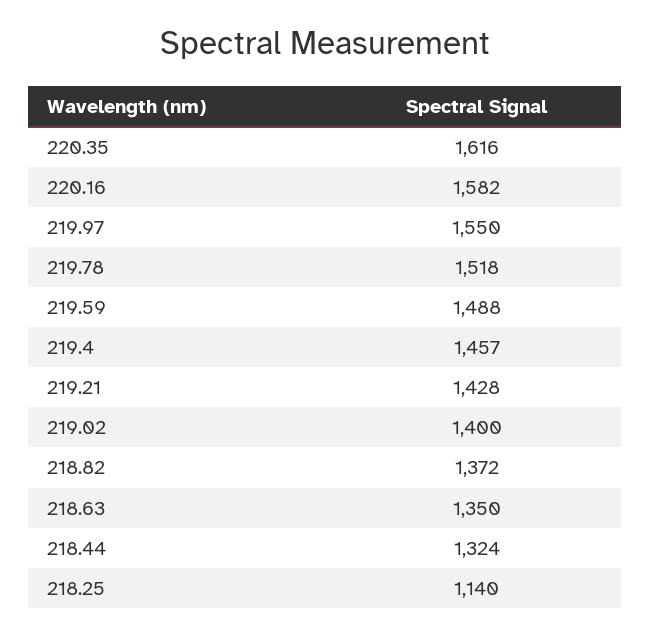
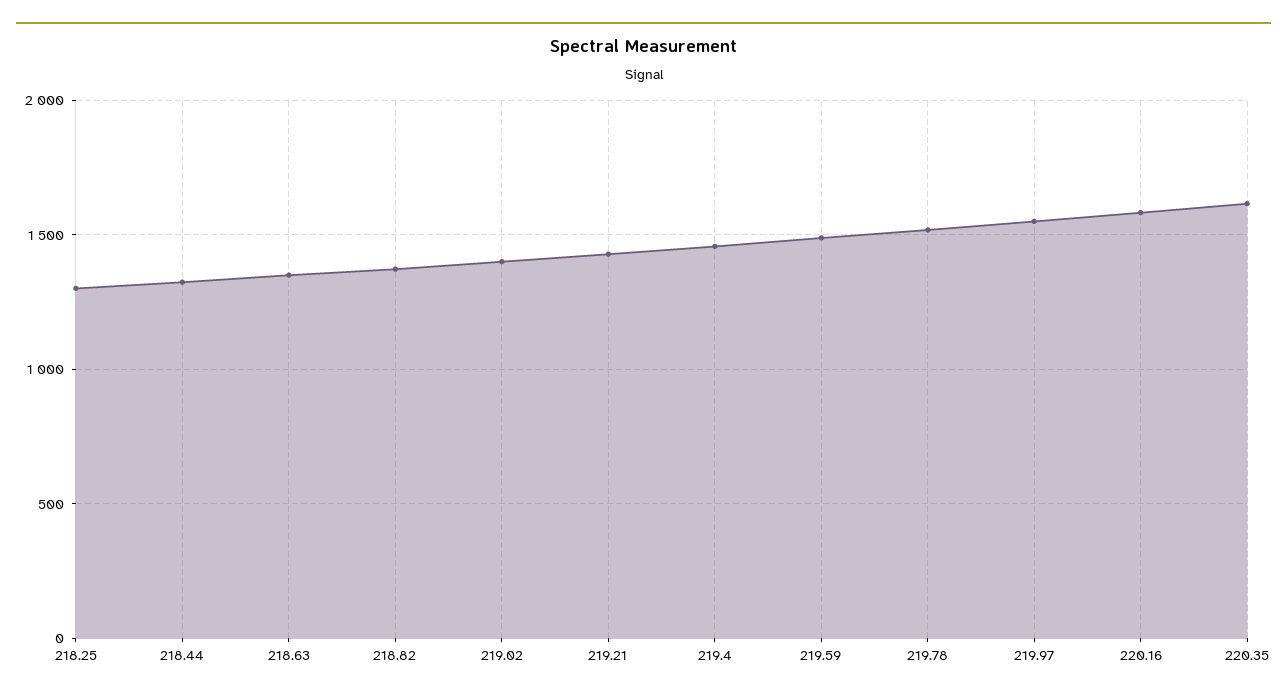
218.25: 1140 -> 1300

